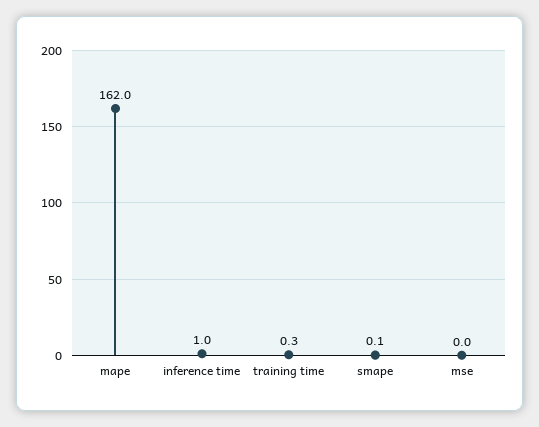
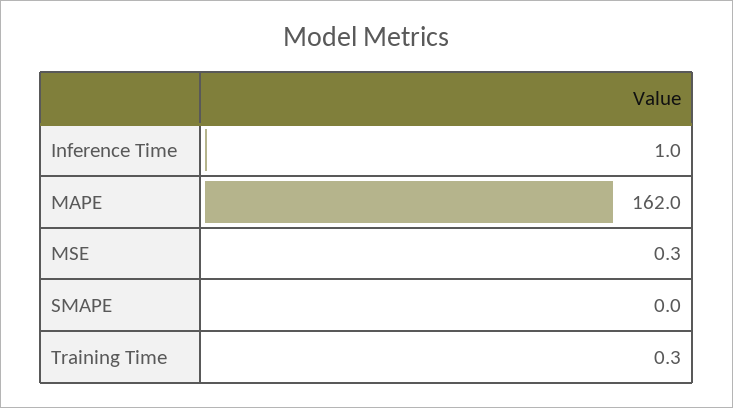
smape: 0.1 -> 0
mse: 0 -> 0.3

